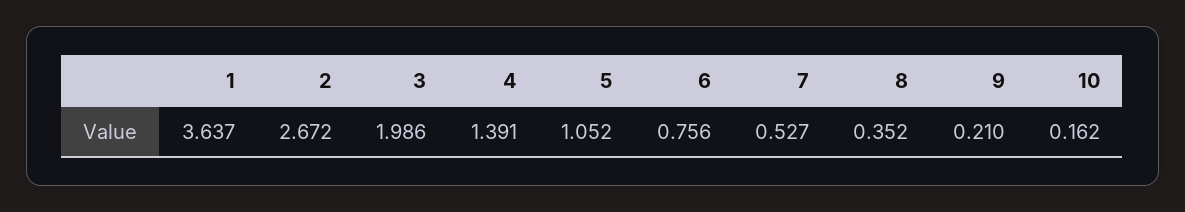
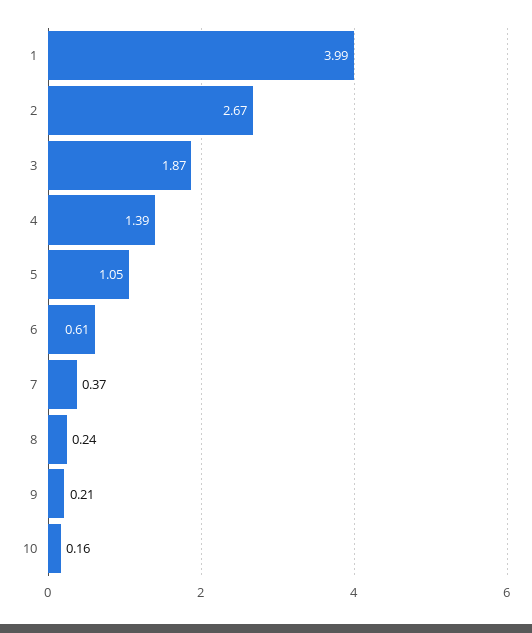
1: 3.637 -> 3.99
3: 1.986 -> 1.87
6: 0.756 -> 0.61
7: 0.527 -> 0.37
8: 0.352 -> 0.24

